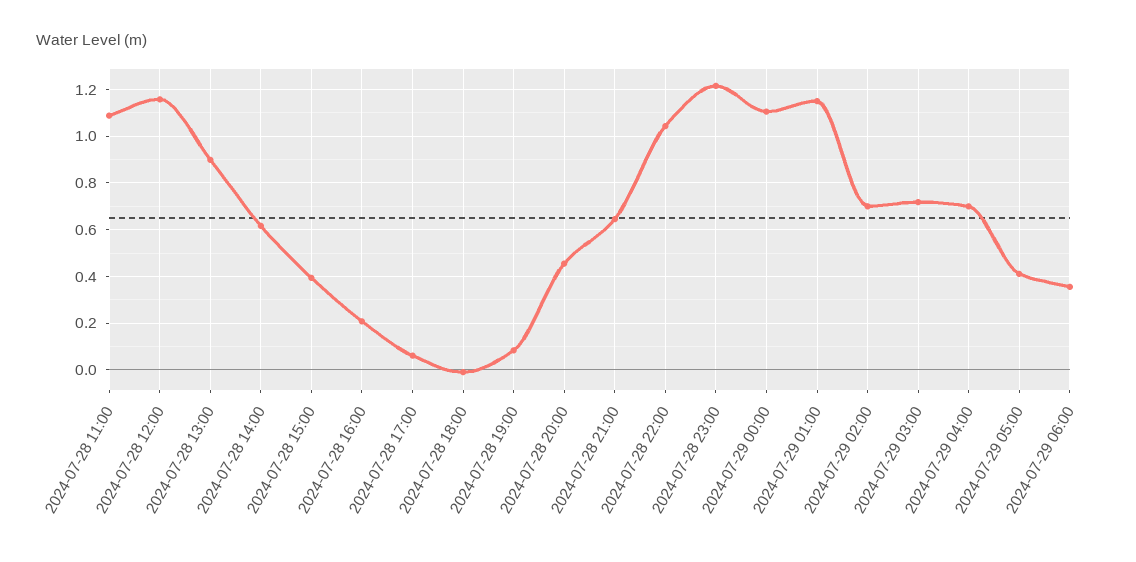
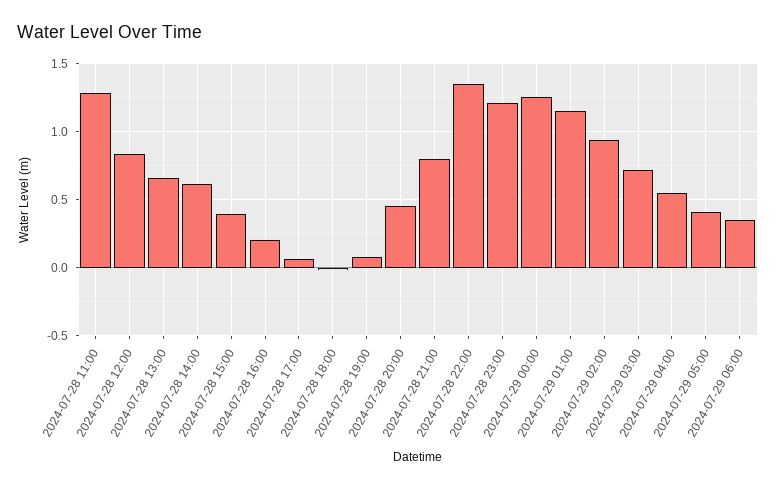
2024-07-28 11:00: 1.1 -> 1.3
2024-07-28 12:00: 1.15 -> 0.85
2024-07-28 13:00: 0.9 -> 0.65
2024-07-28 21:00: 0.65 -> 0.8
2024-07-28 22:00: 1.05 -> 1.35
2024-07-29 00:00: 1.1 -> 1.25
2024-07-29 02:00: 0.7 -> 0.95
2024-07-29 04:00: 0.7 -> 0.55

